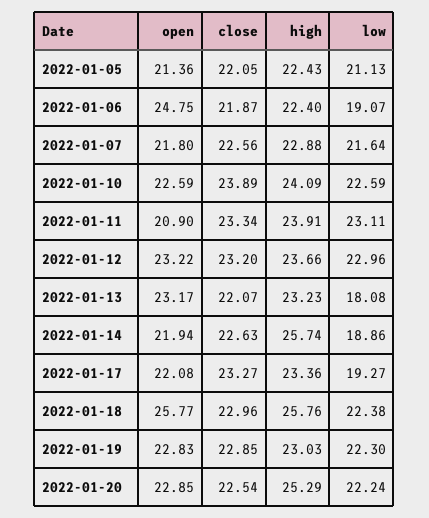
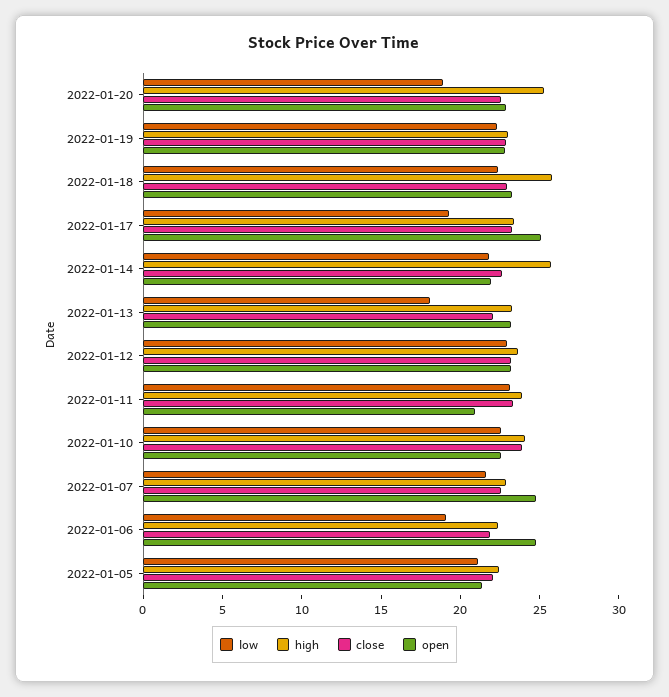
open, 2022-01-07: 21.8 -> 25
low, 2022-01-14: 18.86 -> 22
open, 2022-01-17: 22.08 -> 25
open, 2022-01-18: 25.77 -> 23
low, 2022-01-20: 22.24 -> 19

